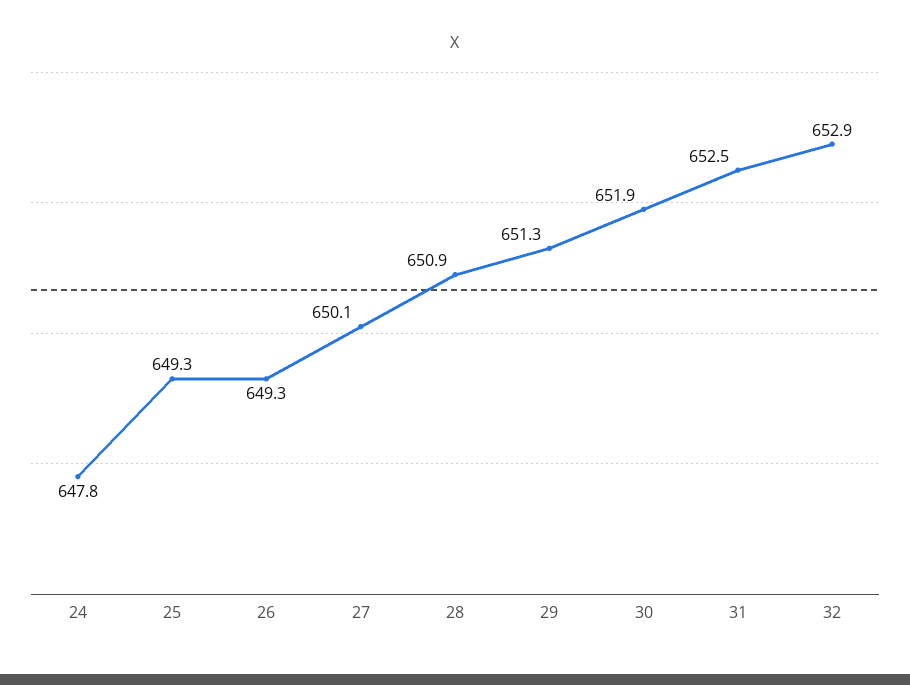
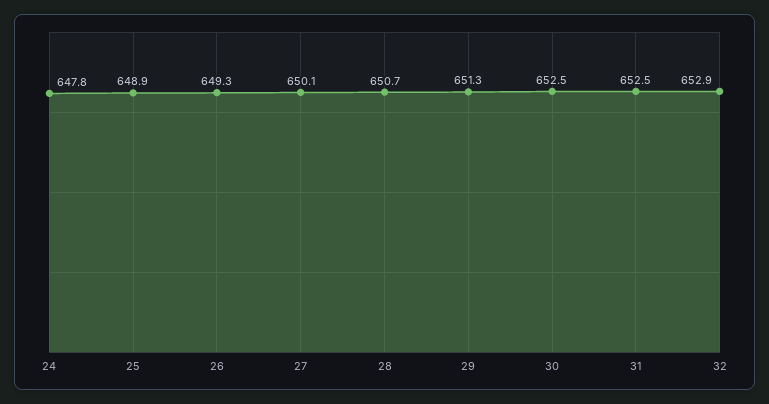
25: 649.3 -> 648.9
28: 650.9 -> 650.7
30: 651.9 -> 652.5

